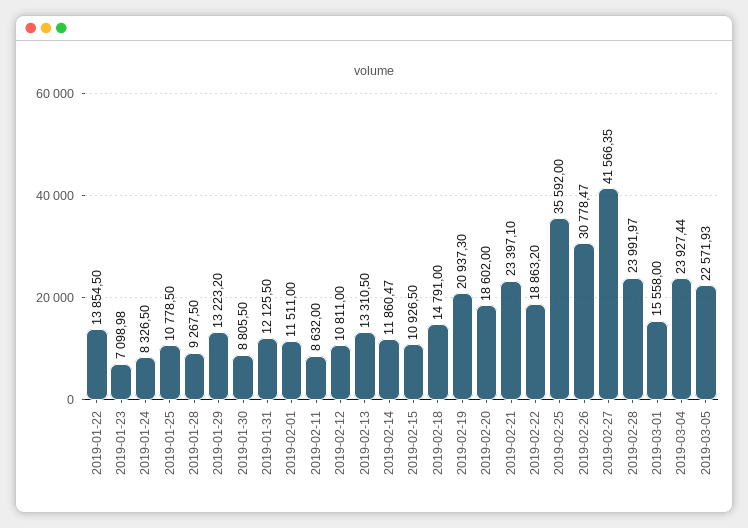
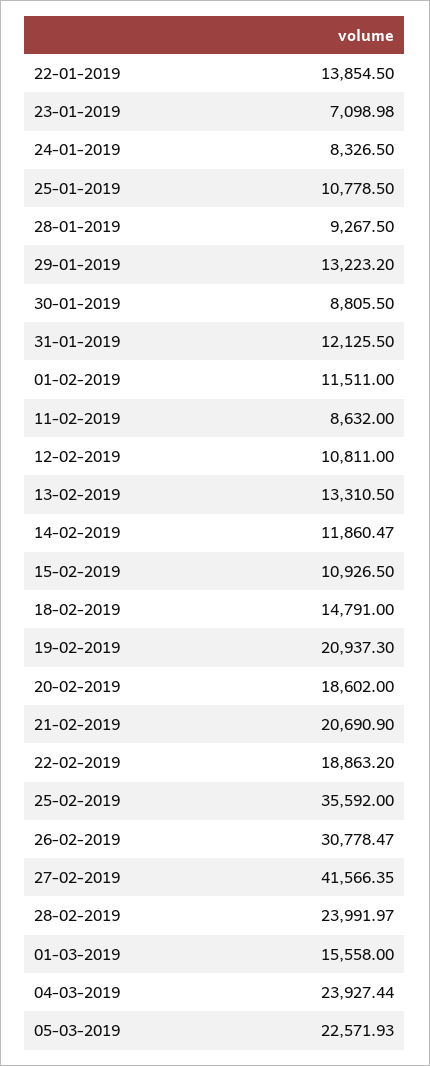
2019-02-21: 23397.1 -> 20690.9

